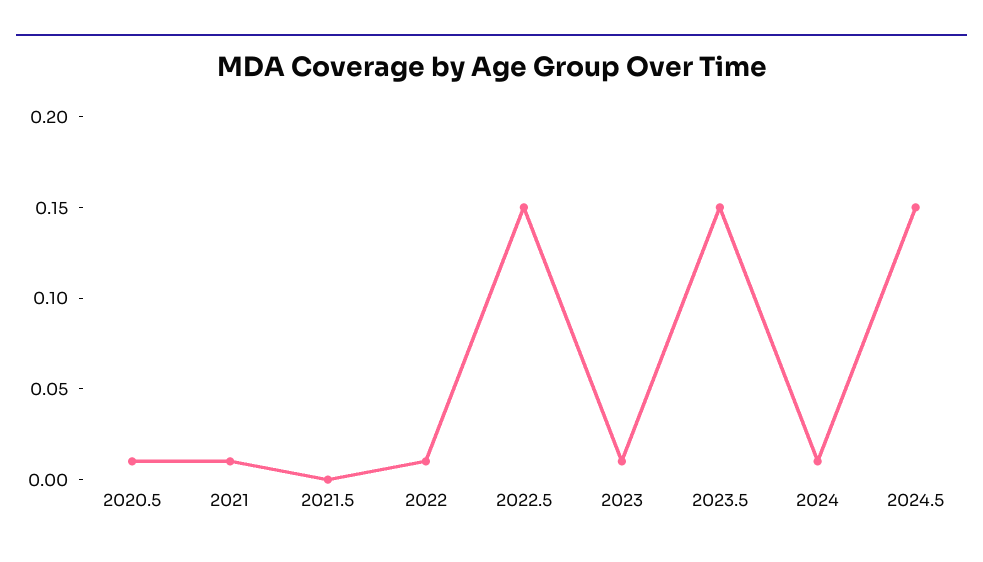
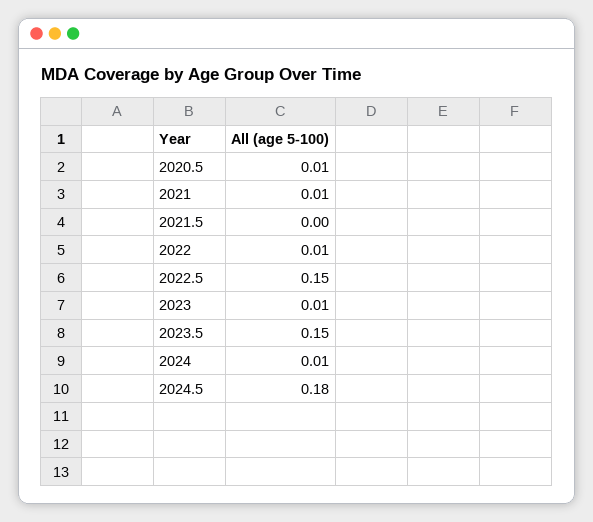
2024.5: 0.15 -> 0.18

